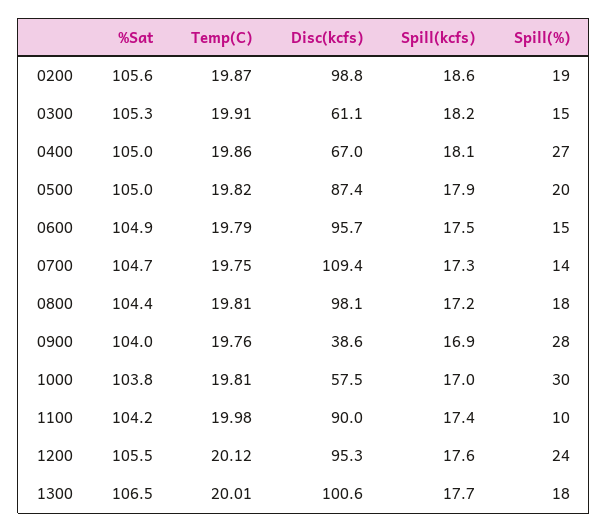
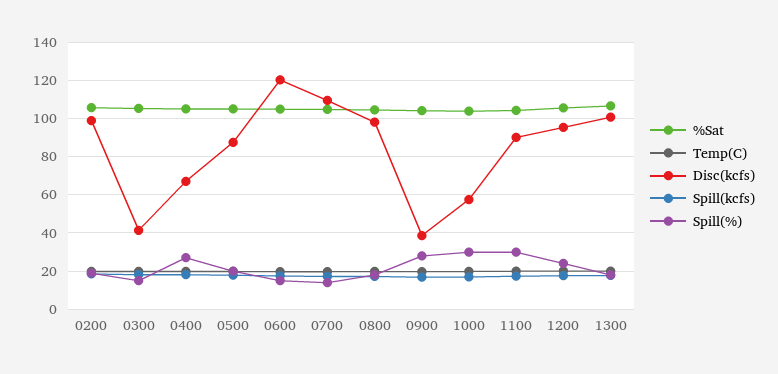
Disc(kcfs), 0300: 61.1 -> 40
Disc(kcfs), 0600: 95.7 -> 120
Spill(%), 1100: 10 -> 30

